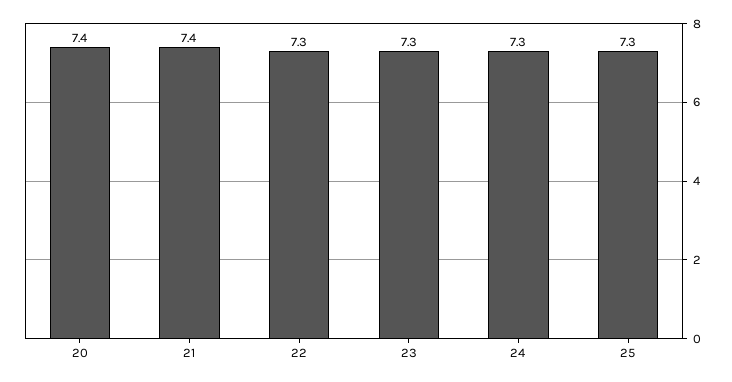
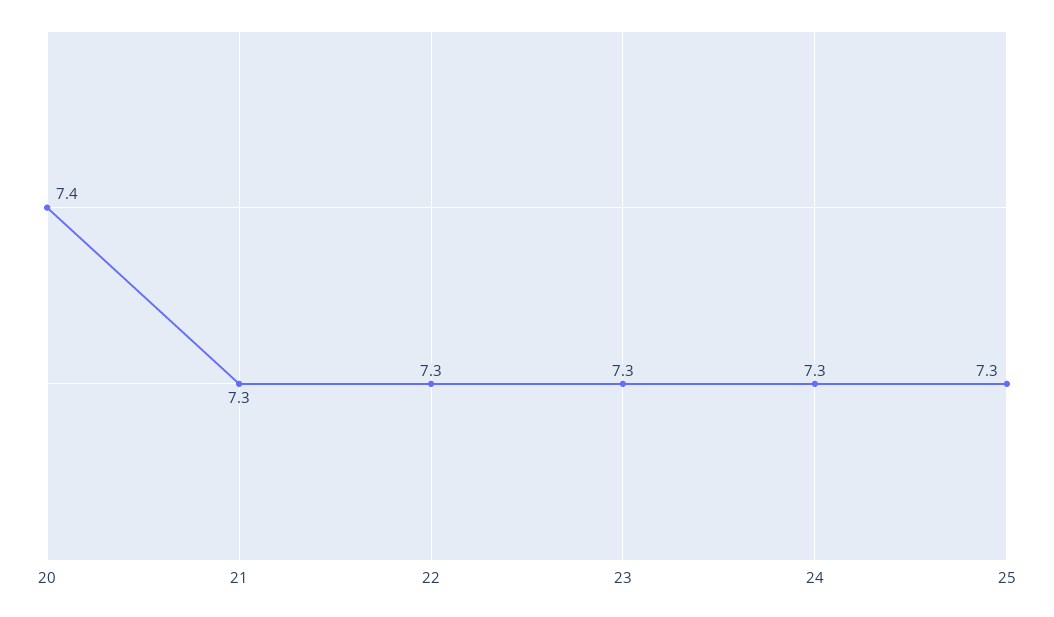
21: 7.4 -> 7.3

